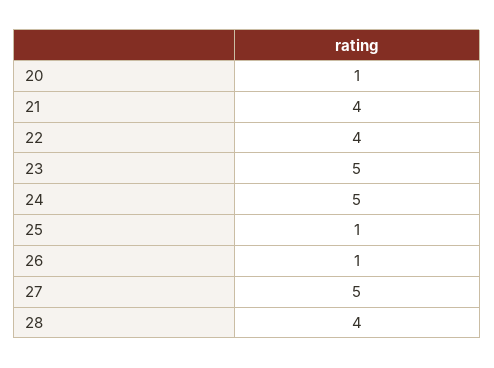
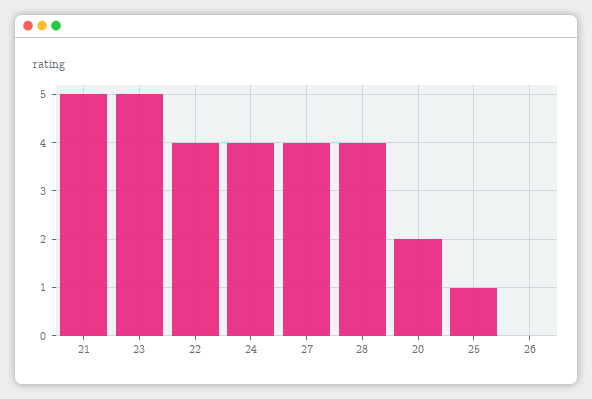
20: 1 -> 2
21: 4 -> 5
24: 5 -> 4
26: 1 -> 0
27: 5 -> 4

